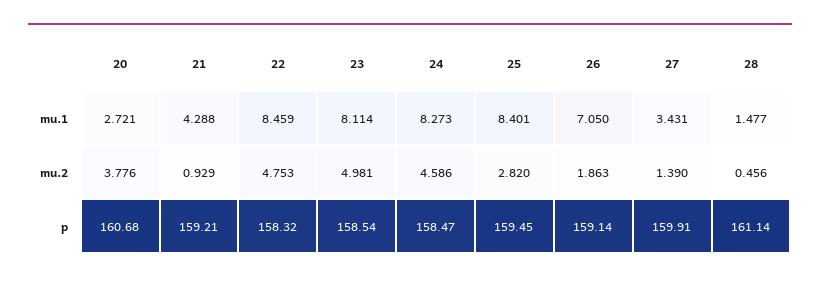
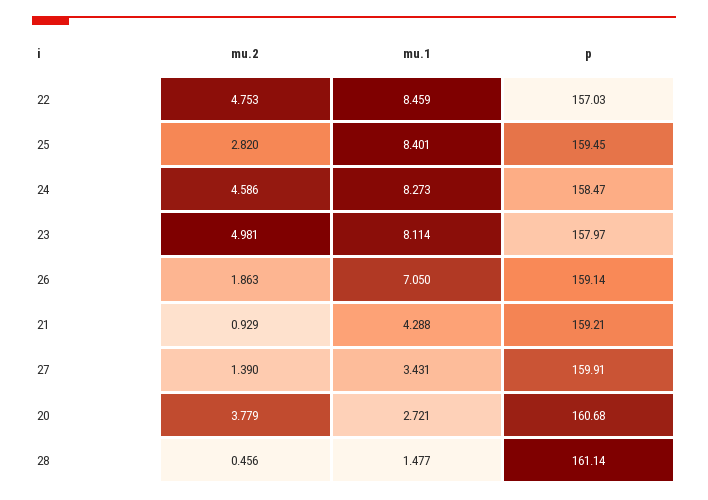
20, mu.2: 3.776 -> 3.779
22, p: 158.32 -> 157.03
23, p: 158.54 -> 157.97

